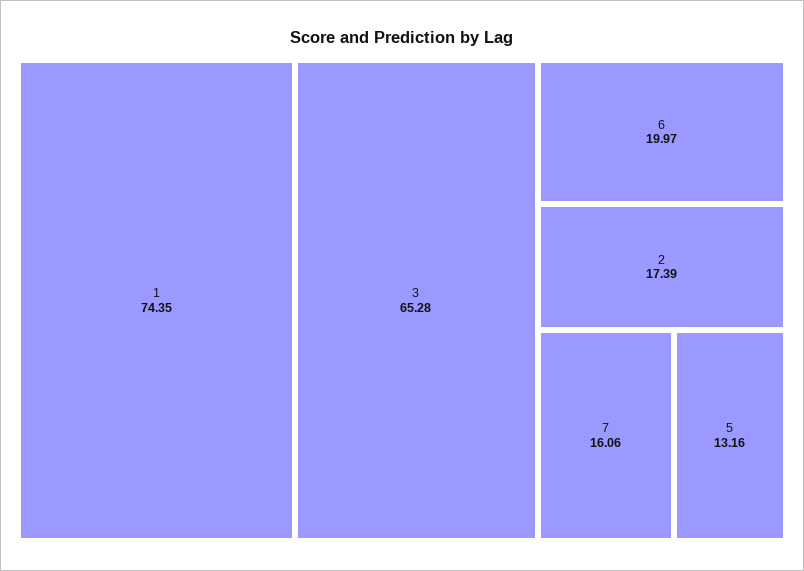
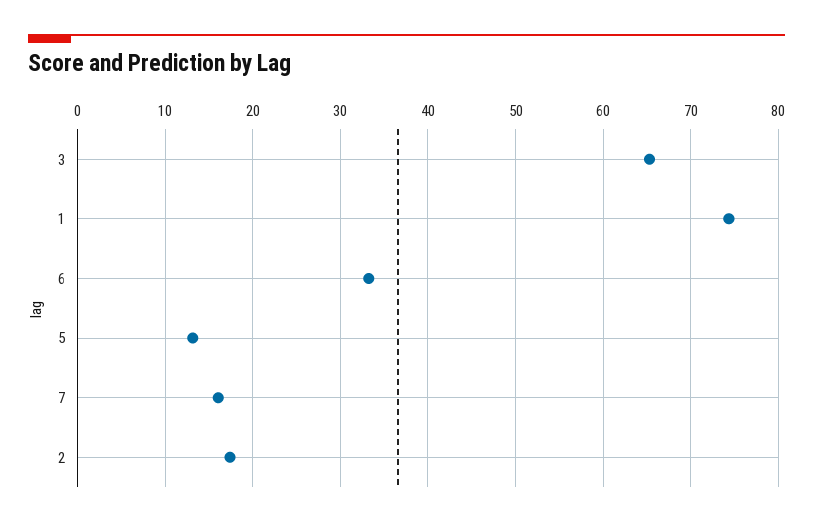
6: 19.97 -> 33

